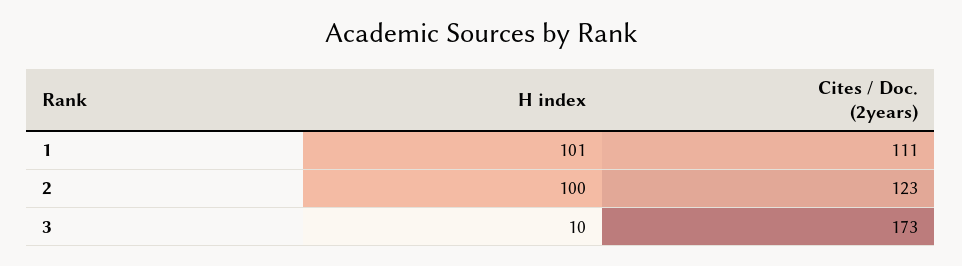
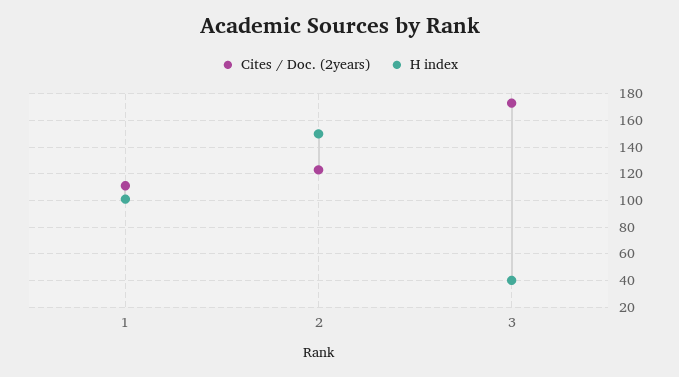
H index, 2: 100 -> 150
H index, 3: 10 -> 40

